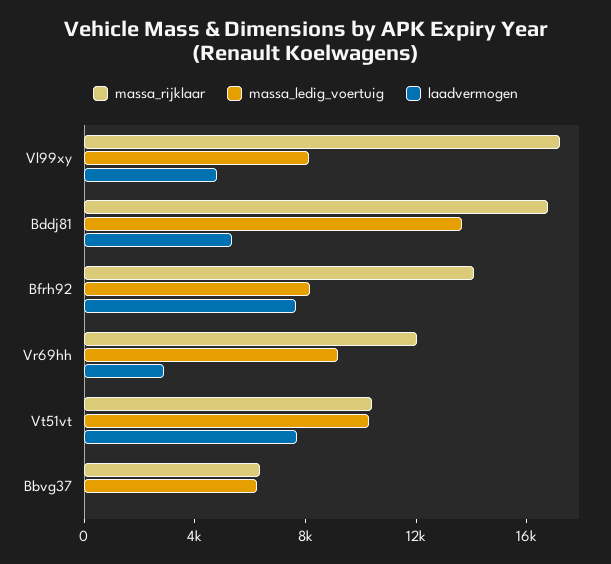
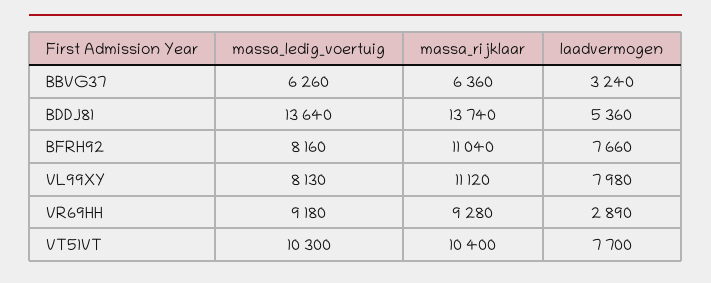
massa_rijklaar, Vl99xy: 17000 -> 11120
laadvermogen, Vl99xy: 5000 -> 7980
massa_rijklaar, Bddj81: 17000 -> 13740
massa_rijklaar, Bfrh92: 14000 -> 11040
massa_rijklaar, Vr69hh: 12000 -> 9280
laadvermogen, Bbvg37: 0 -> 3240

